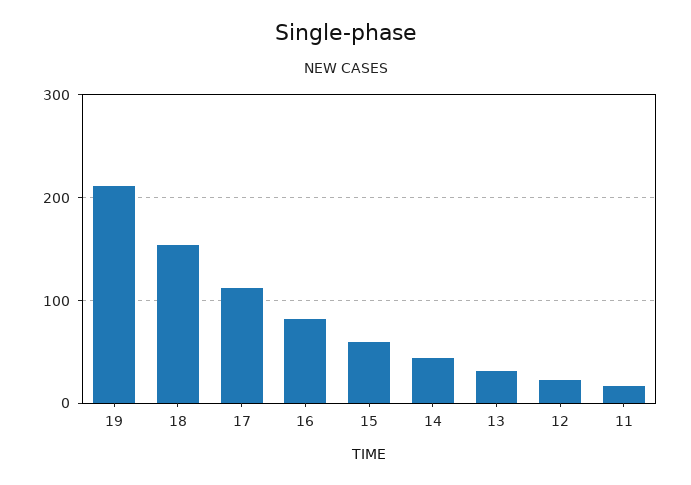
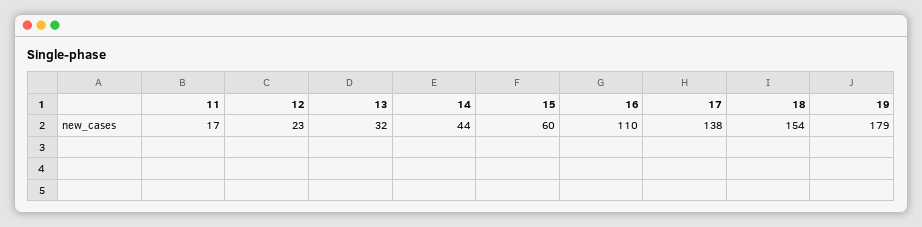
19: 210 -> 179
17: 110 -> 138
16: 80 -> 110

